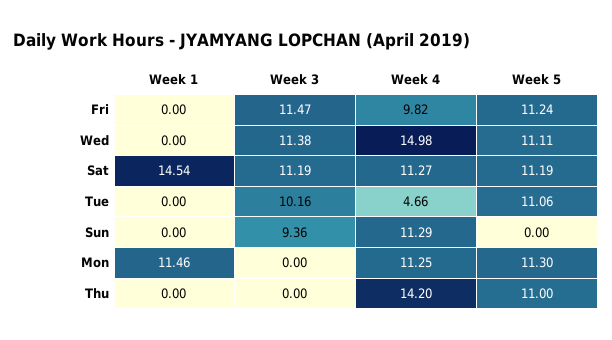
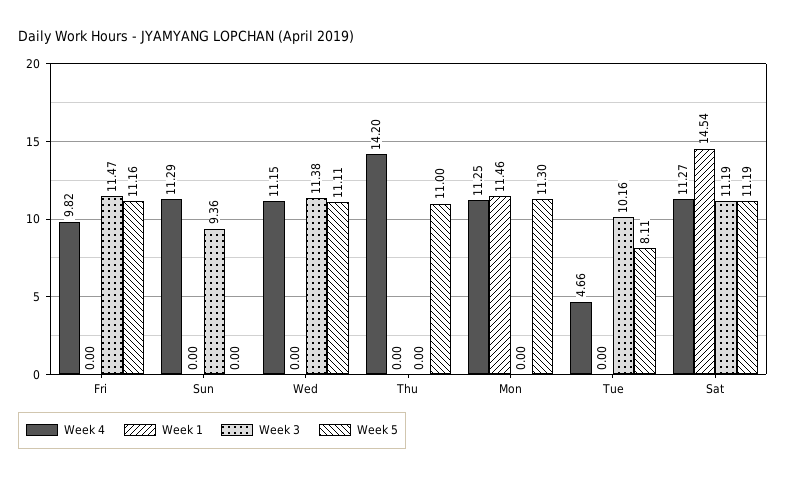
Week 5, Fri: 11.24 -> 11.16
Week 4, Wed: 14.98 -> 11.15
Week 5, Tue: 11.06 -> 8.11

